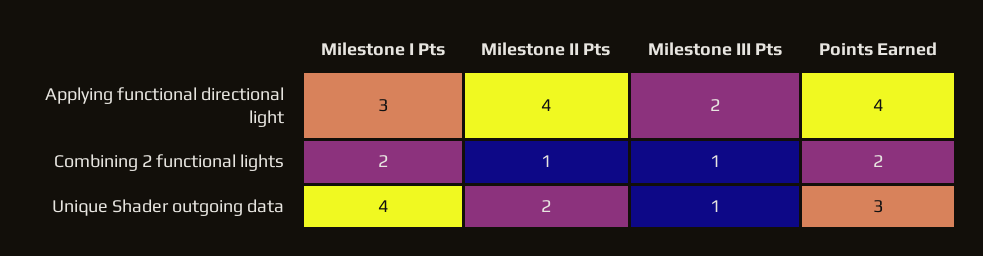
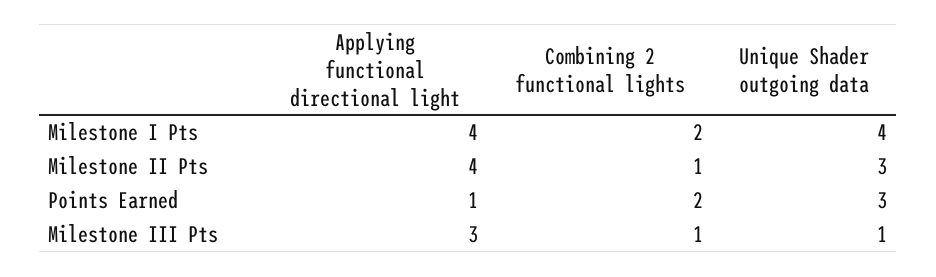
Milestone I Pts, Applying functional directional light: 3 -> 4
Milestone III Pts, Applying functional directional light: 2 -> 3
Points Earned, Applying functional directional light: 4 -> 1
Milestone II Pts, Unique Shader outgoing data: 2 -> 3

